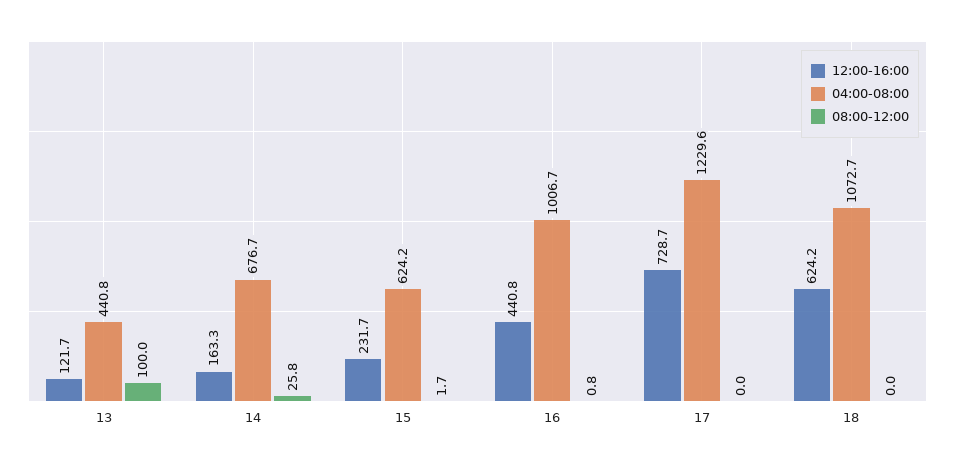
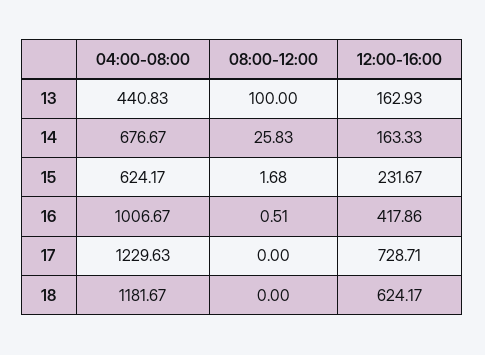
12:00-16:00, 13: 121.7 -> 162.93
12:00-16:00, 16: 440.8 -> 417.86
08:00-12:00, 16: 0.8 -> 0.51
04:00-08:00, 18: 1072.7 -> 1181.67

